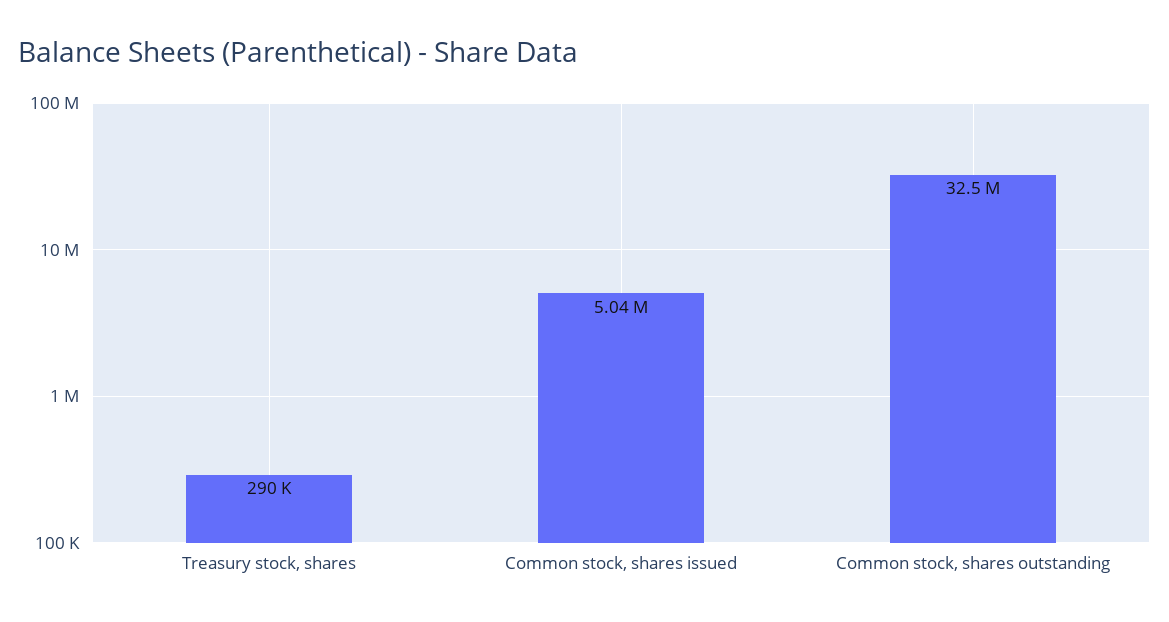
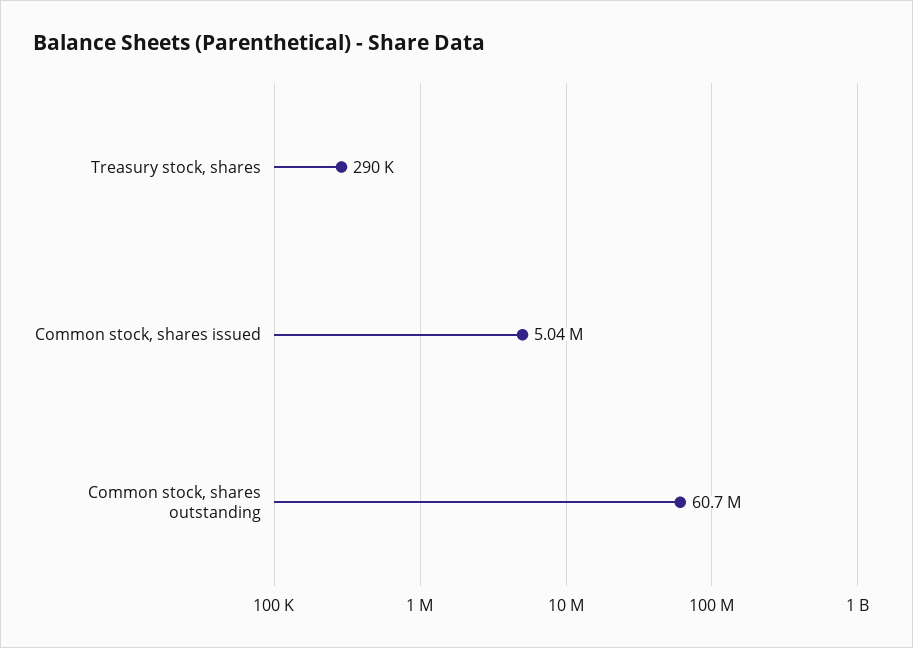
Common stock, shares outstanding: 32500000 -> 60700000

